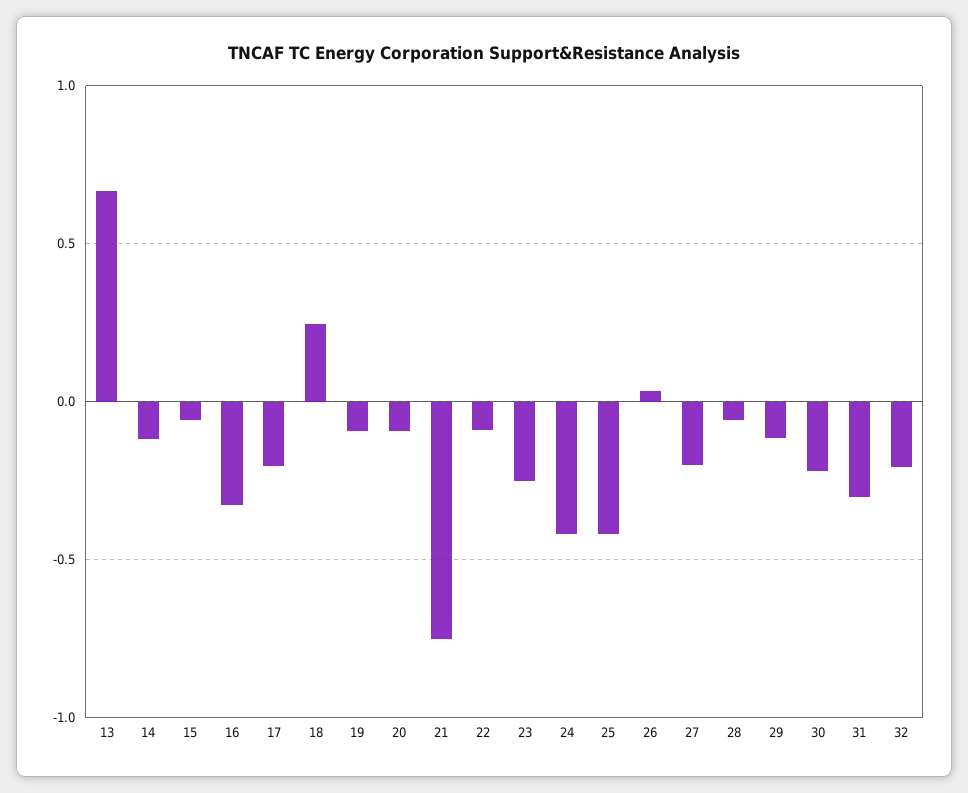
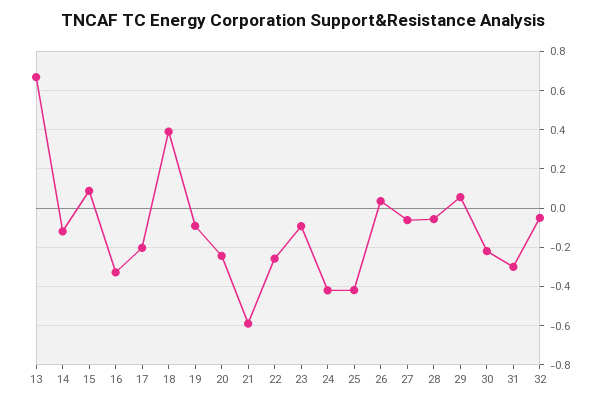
15: -0.05 -> 0.1
18: 0.25 -> 0.4
20: -0.1 -> -0.25
21: -0.75 -> -0.6
22: -0.1 -> -0.25
23: -0.25 -> -0.1
27: -0.2 -> -0.05
29: -0.1 -> 0.05
32: -0.2 -> -0.05

